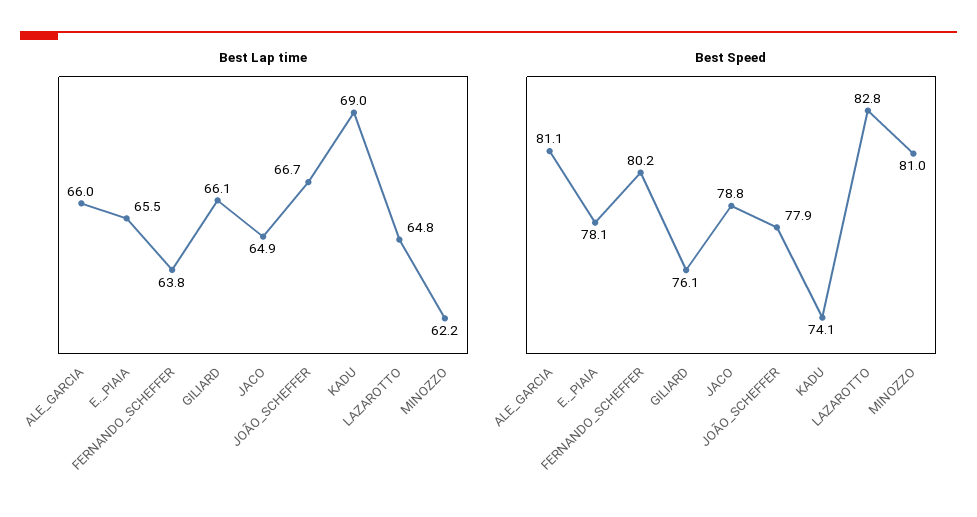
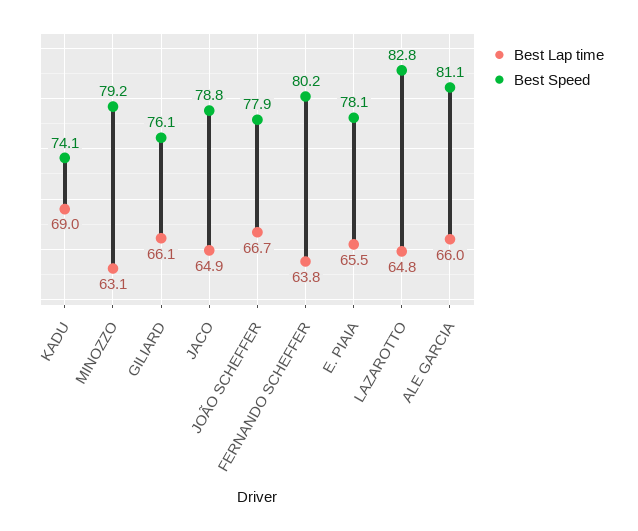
Best Lap time, MINOZZO: 62.2 -> 63.1
Best Speed, MINOZZO: 81 -> 79.2

